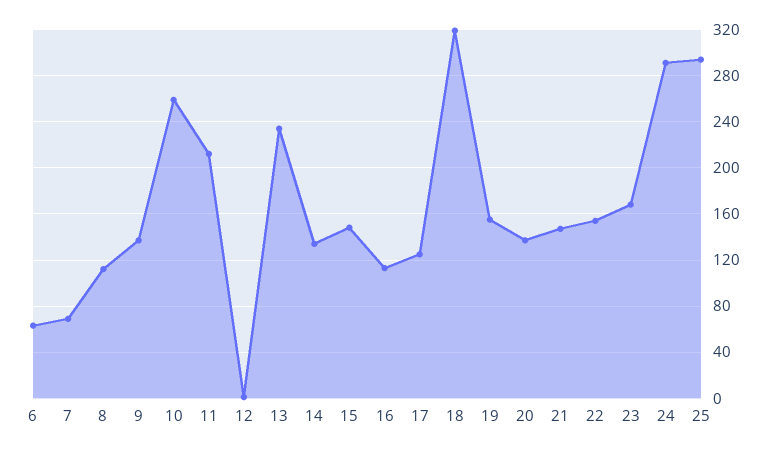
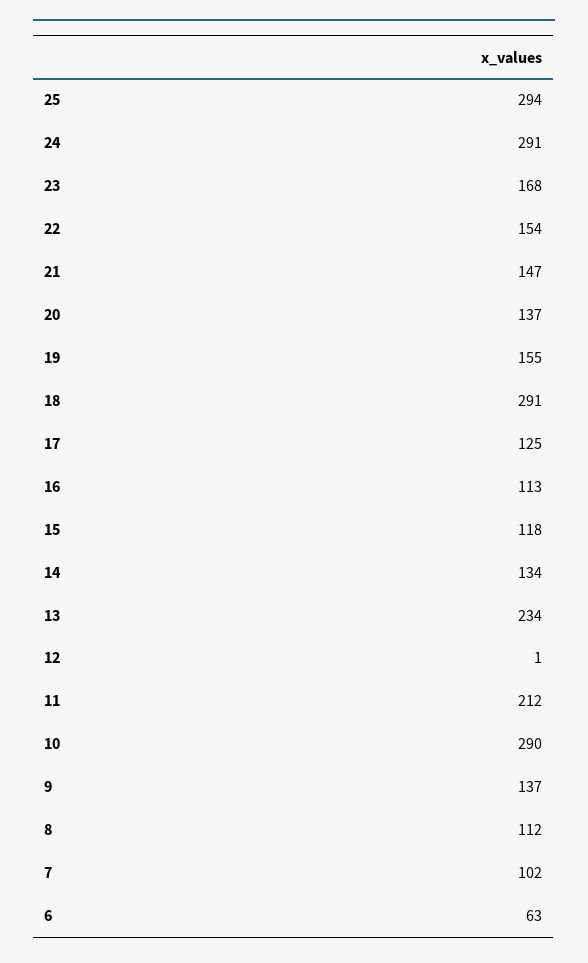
7: 70 -> 102
10: 260 -> 290
15: 150 -> 118
18: 320 -> 291

